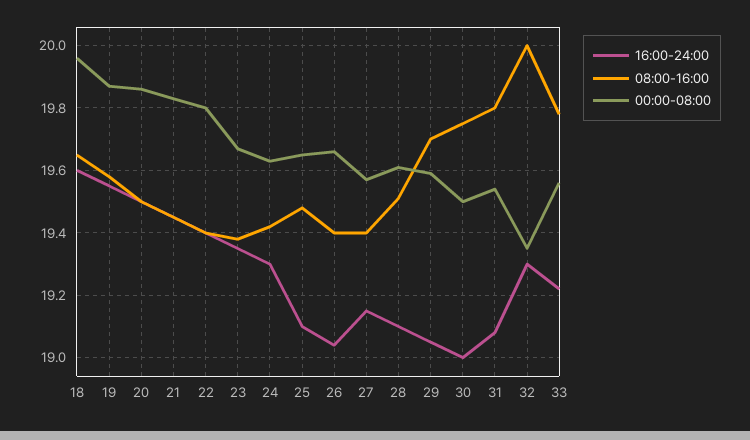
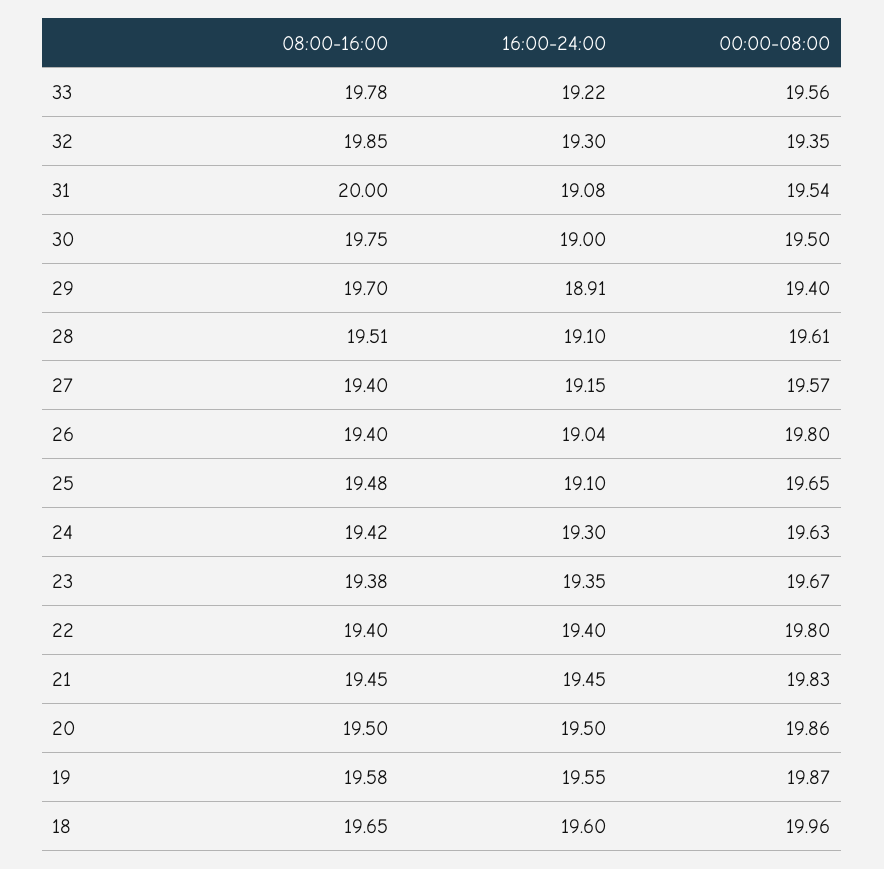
00:00-08:00, 26: 19.65 -> 19.8
16:00-24:00, 29: 19.05 -> 18.91
00:00-08:00, 29: 19.6 -> 19.4
08:00-16:00, 31: 19.8 -> 20
08:00-16:00, 32: 20 -> 19.85

